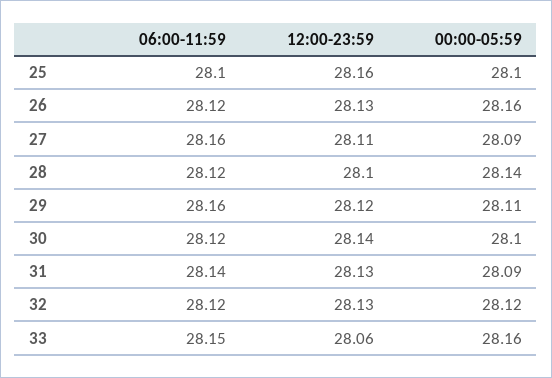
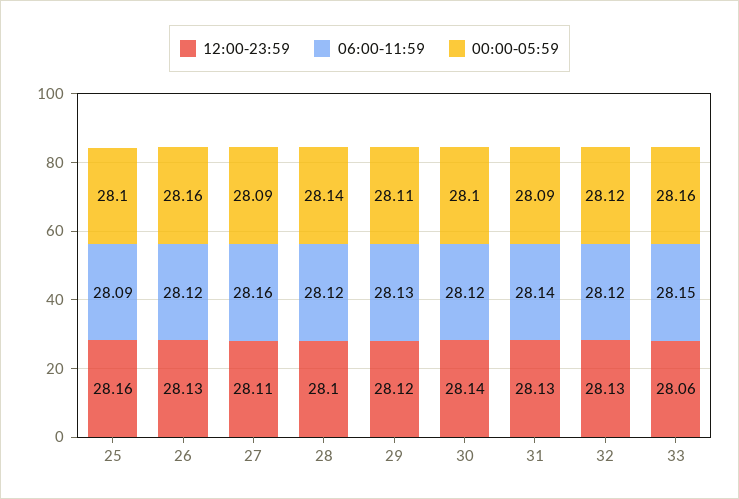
06:00-11:59, 25: 28.1 -> 28.09
06:00-11:59, 29: 28.16 -> 28.13

